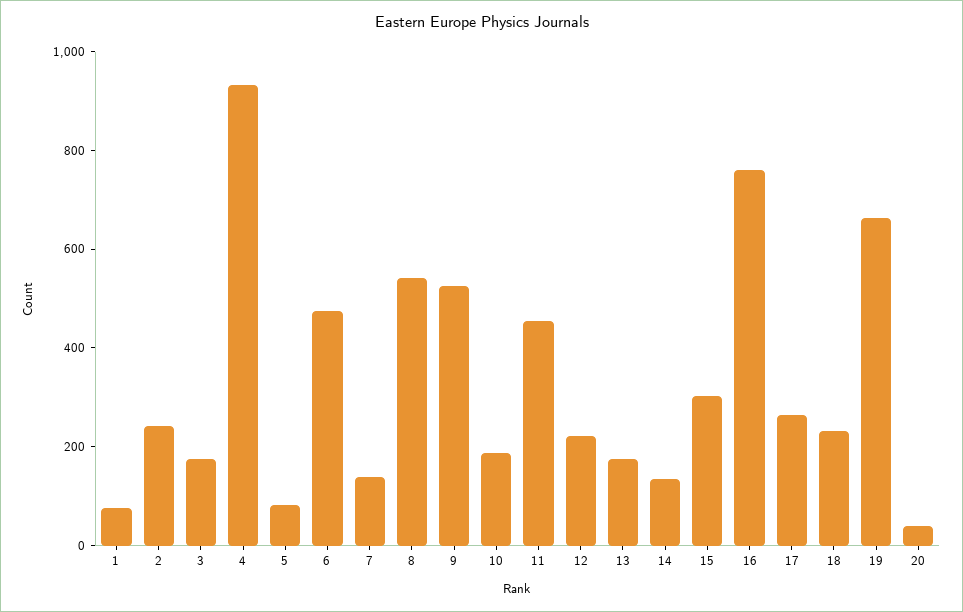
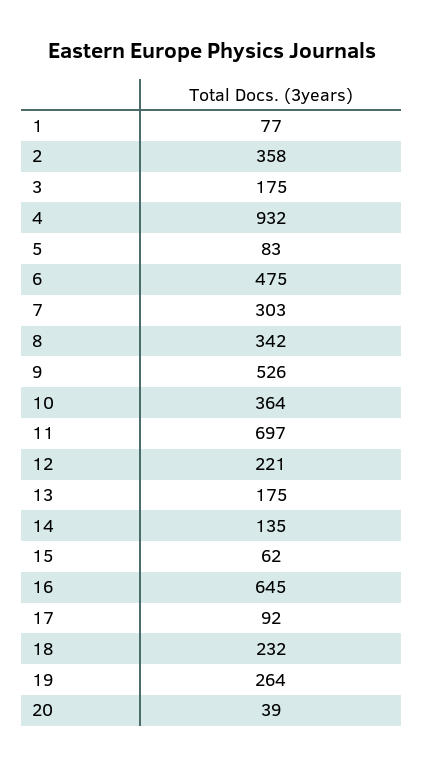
2: 250 -> 358
7: 150 -> 303
8: 550 -> 342
10: 200 -> 364
11: 450 -> 697
15: 300 -> 62
16: 750 -> 645
17: 250 -> 92
19: 650 -> 264

